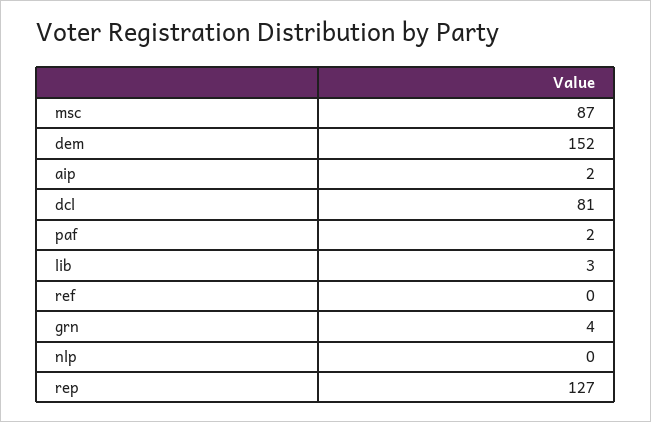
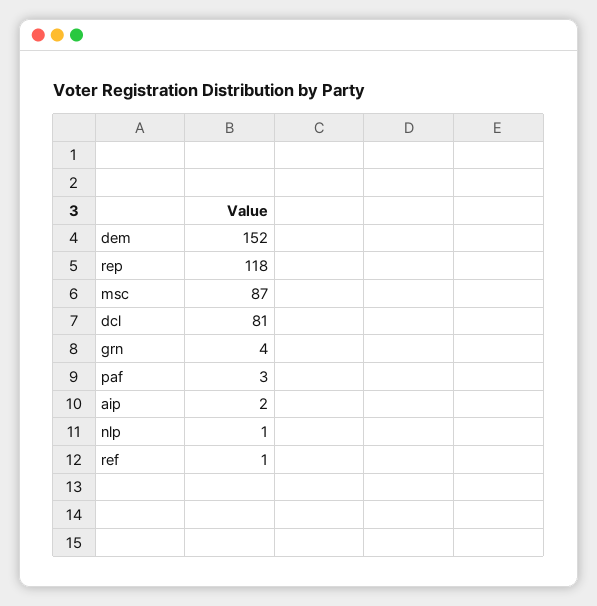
paf: 2 -> 3
lib: 3 -> none
ref: 0 -> 1
nlp: 0 -> 1
rep: 127 -> 118

